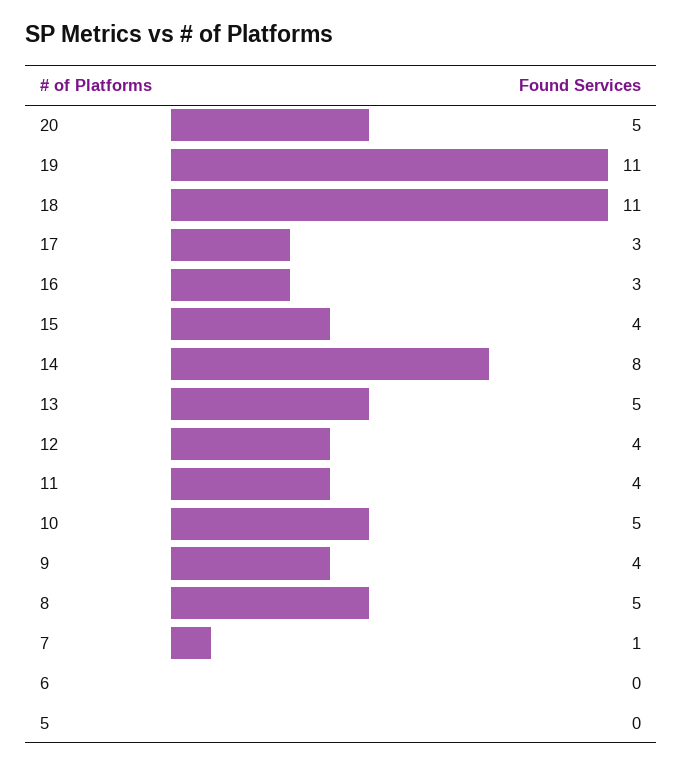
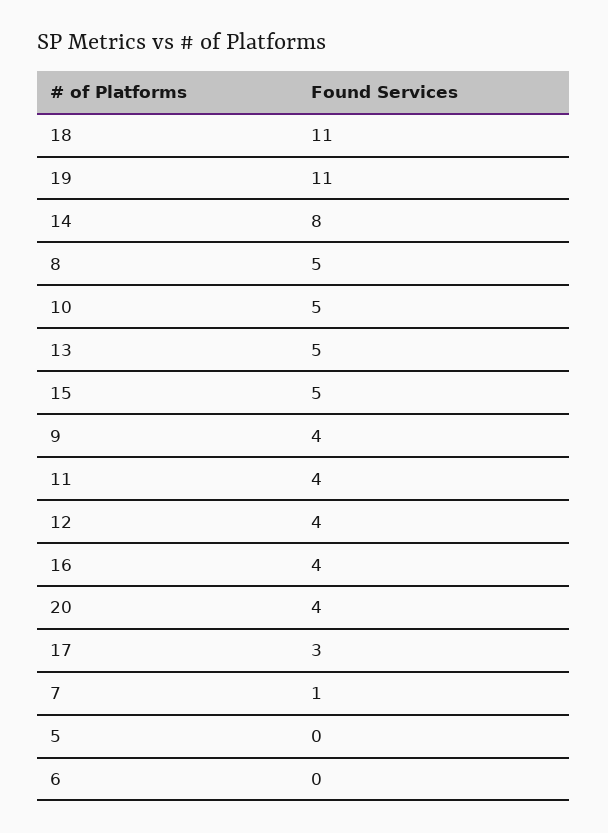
20: 5 -> 4
16: 3 -> 4
15: 4 -> 5

